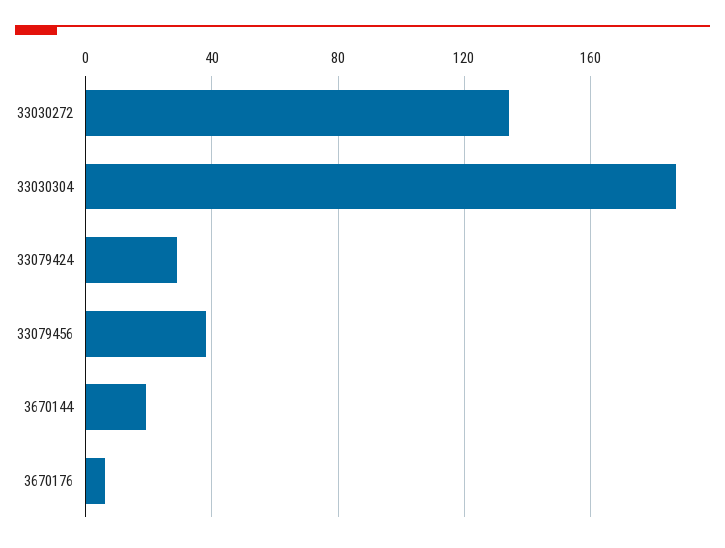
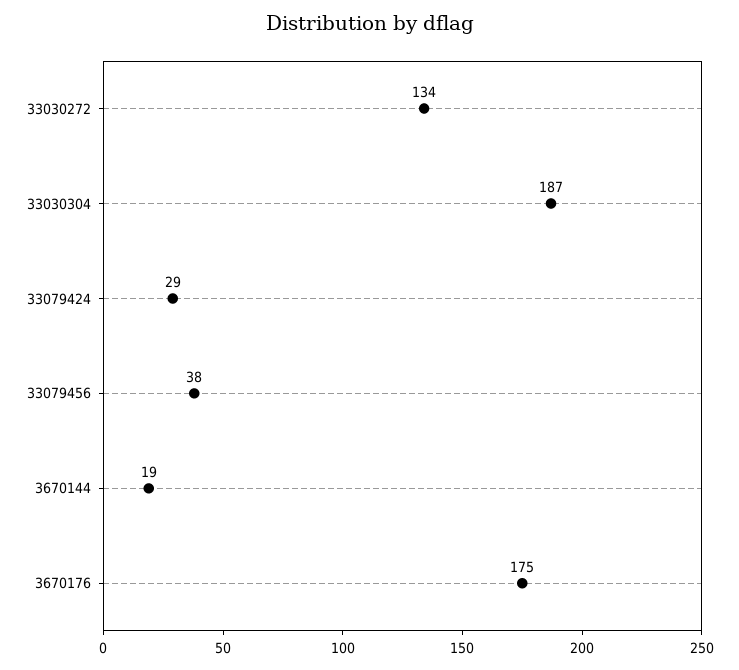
3670176: 5 -> 175

